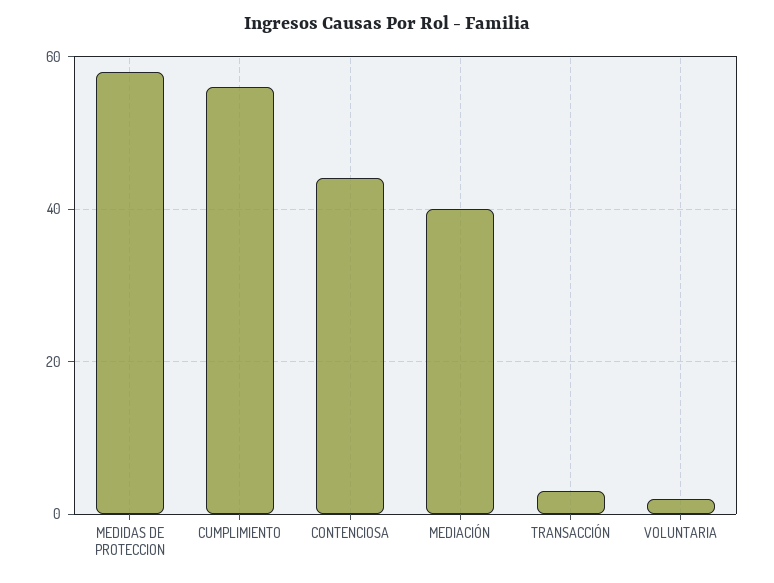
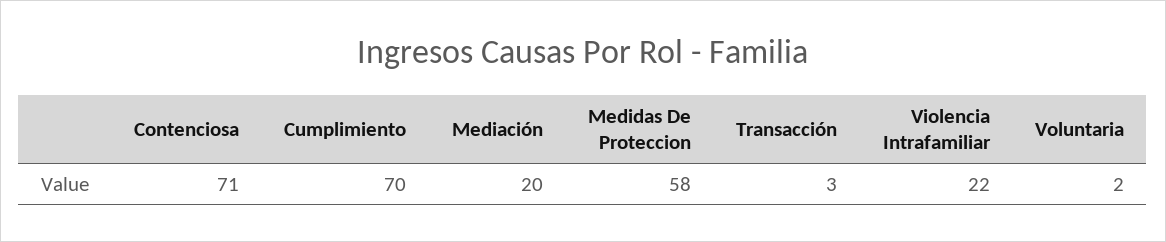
CUMPLIMIENTO: 55 -> 70
CONTENCIOSA: 45 -> 71
MEDIACIÓN: 40 -> 20
Violencia Intrafamiliar: none -> 22

